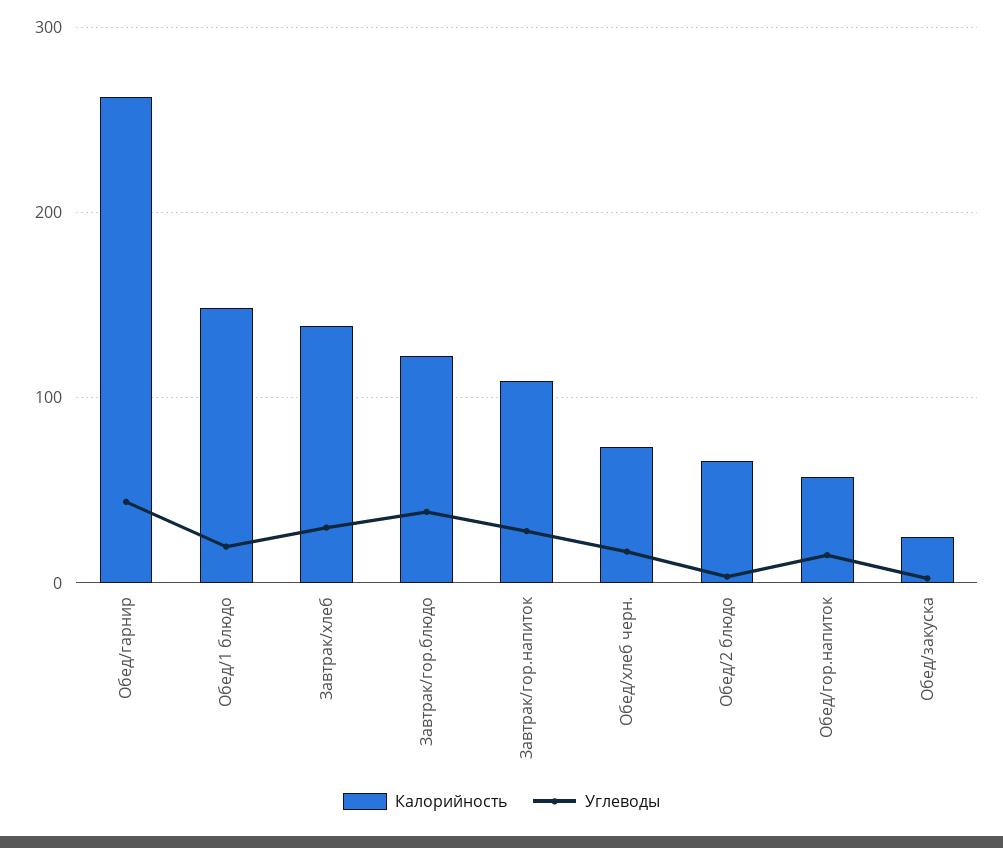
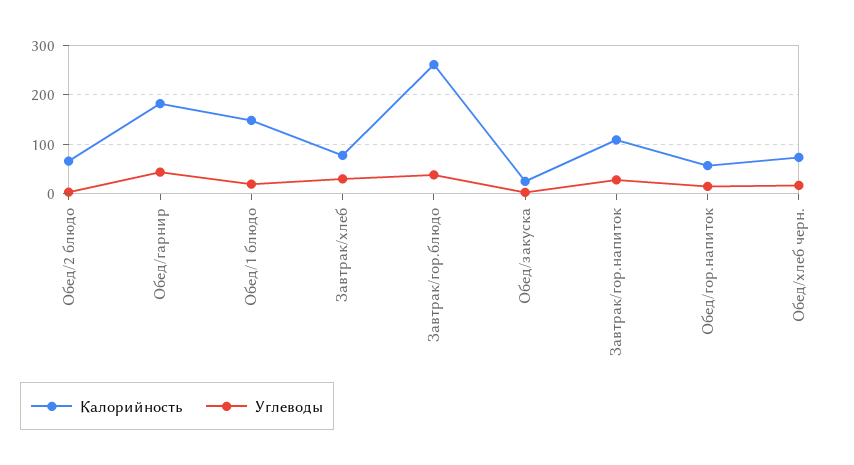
Калорийность, Обед/гарнир: 260 -> 180
Калорийность, Завтрак/хлеб: 140 -> 80
Калорийность, Завтрак/гор.блюдо: 120 -> 260

